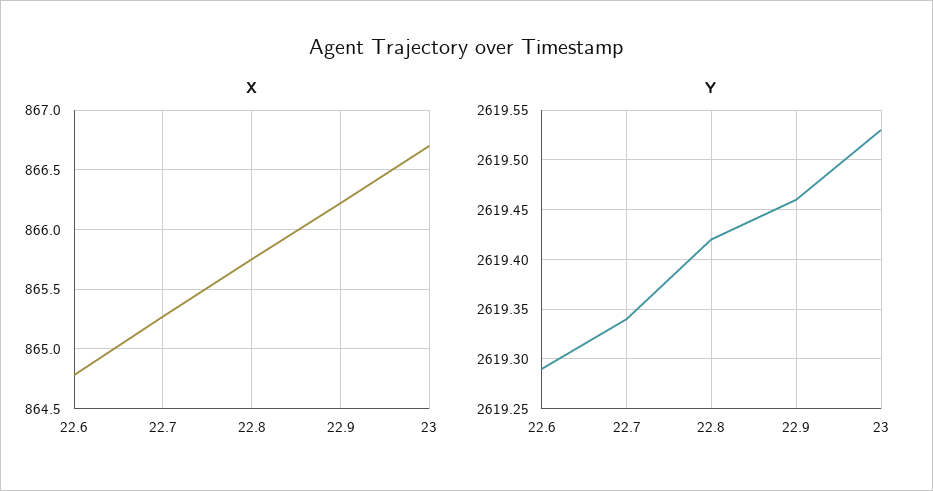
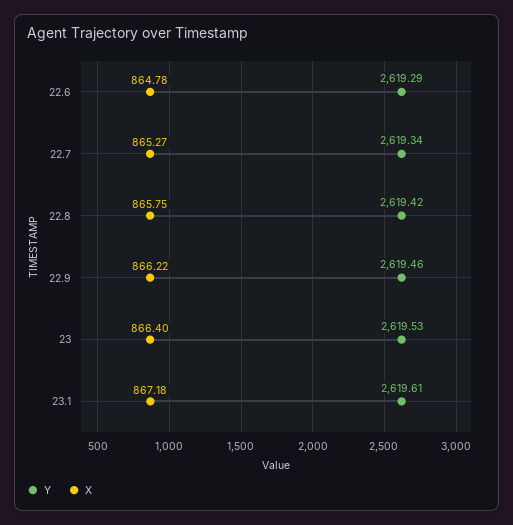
X, 23: 866.7 -> 866.4
Y, 23.1: none -> 2619.61
X, 23.1: none -> 867.18

